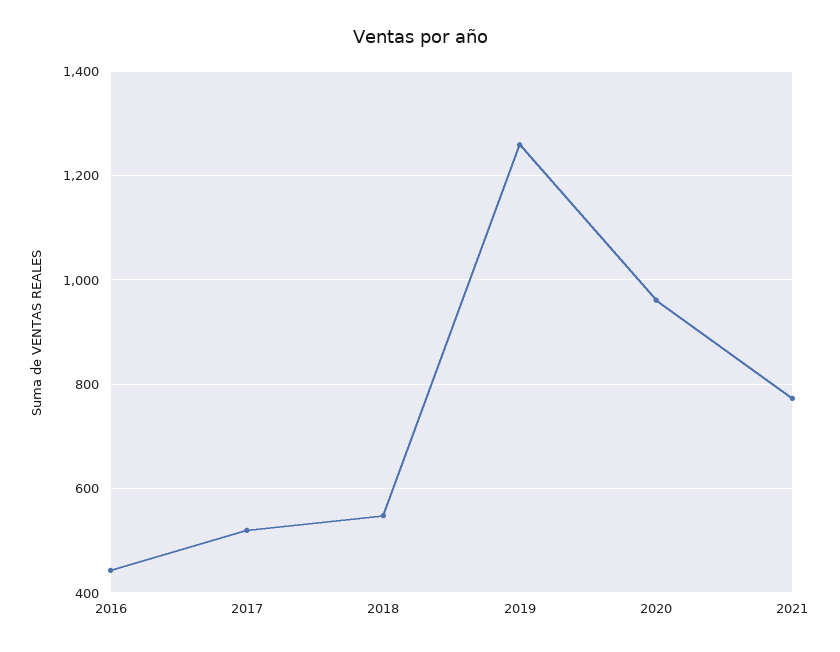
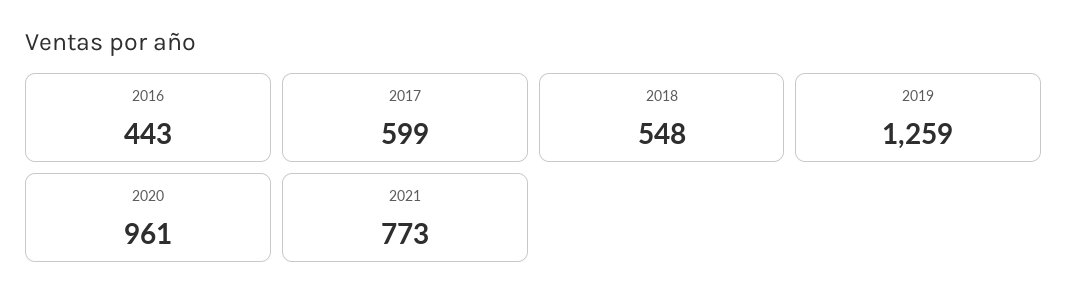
2017: 520 -> 599

